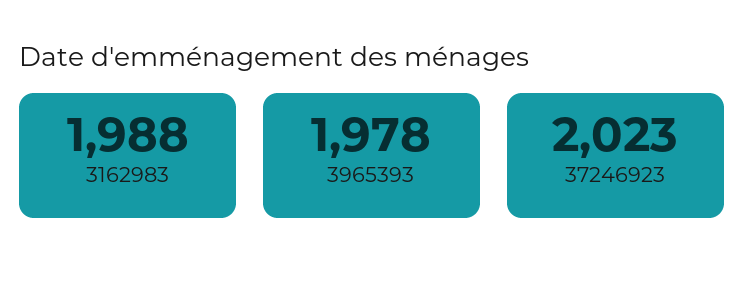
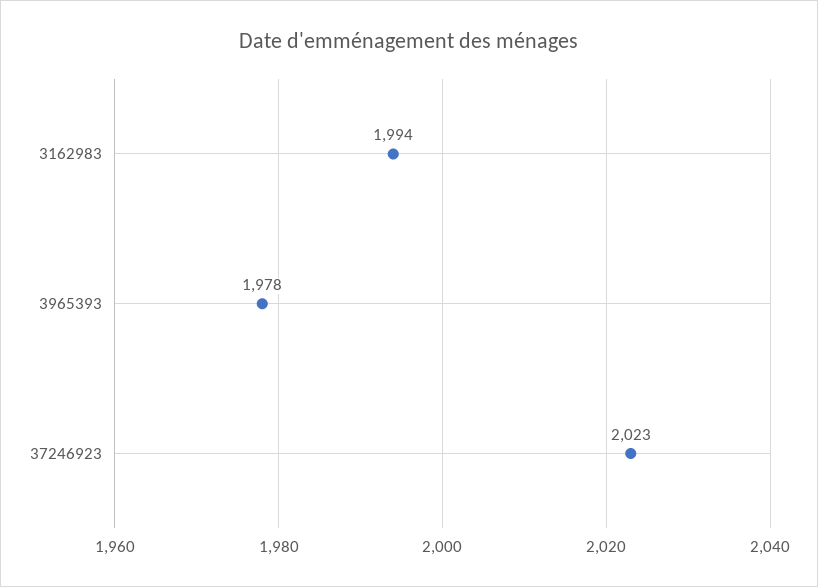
3162983: 1988 -> 1994

